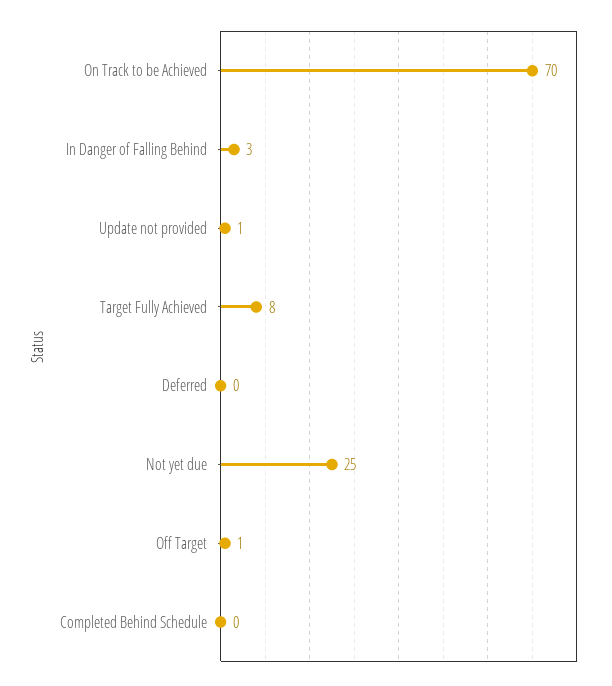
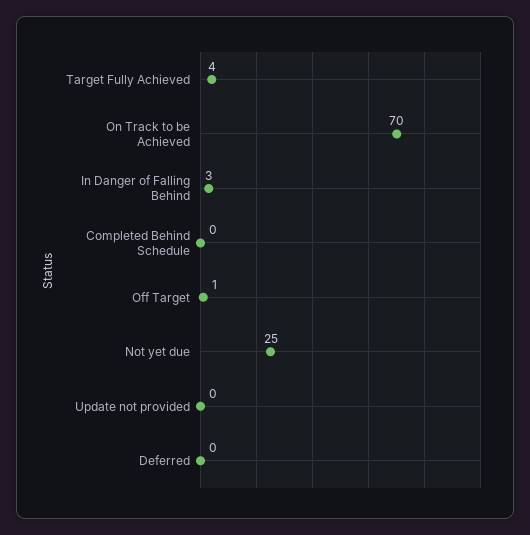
Update not provided: 1 -> 0
Target Fully Achieved: 8 -> 4

